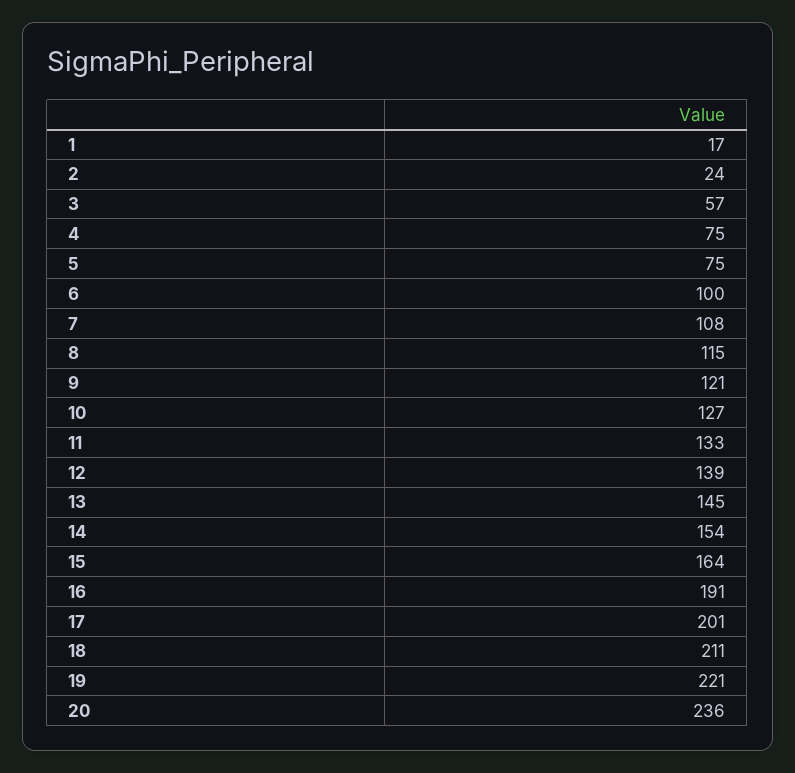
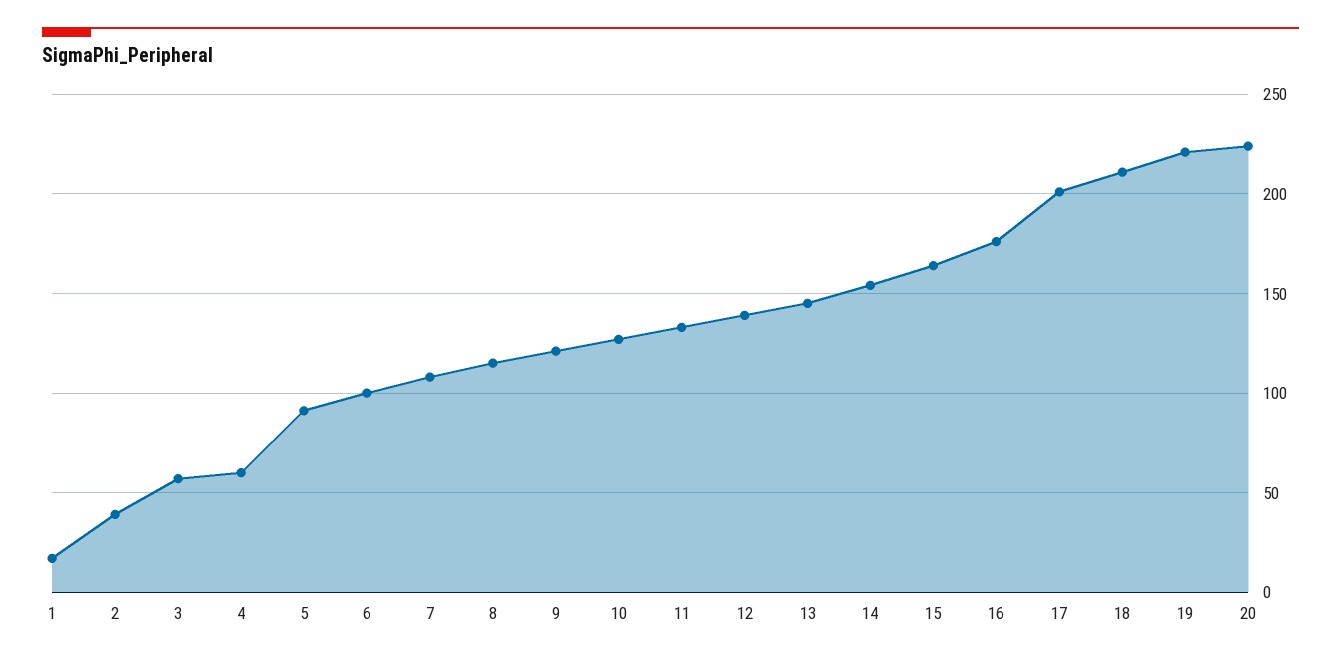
2: 24 -> 40
4: 75 -> 60
5: 75 -> 90
16: 191 -> 175
20: 236 -> 225

